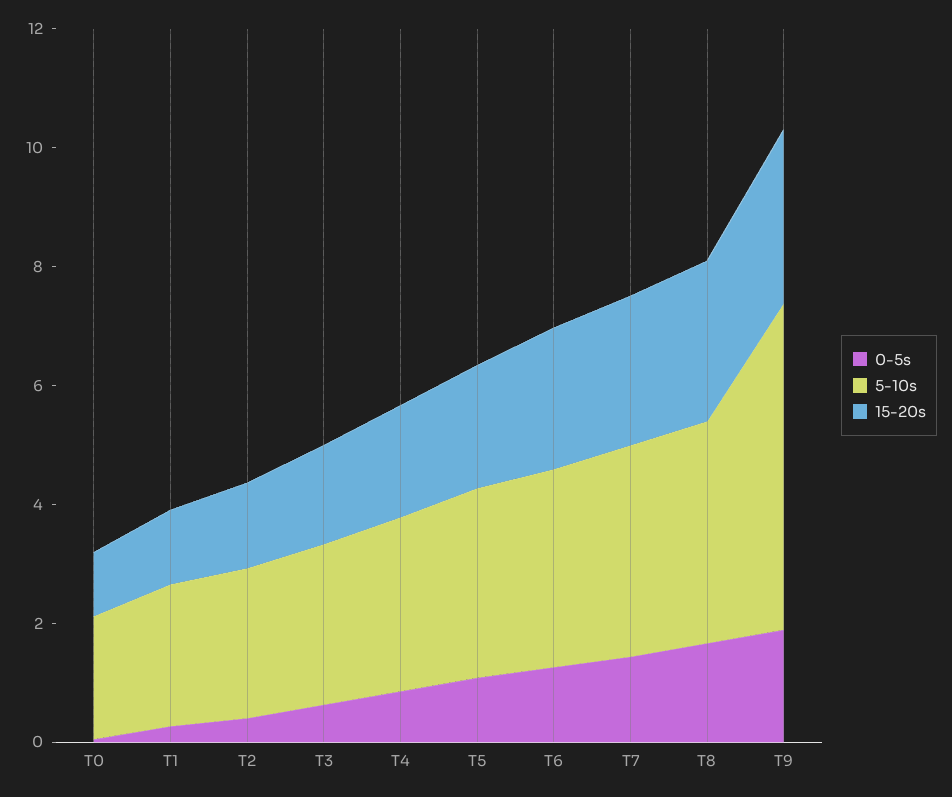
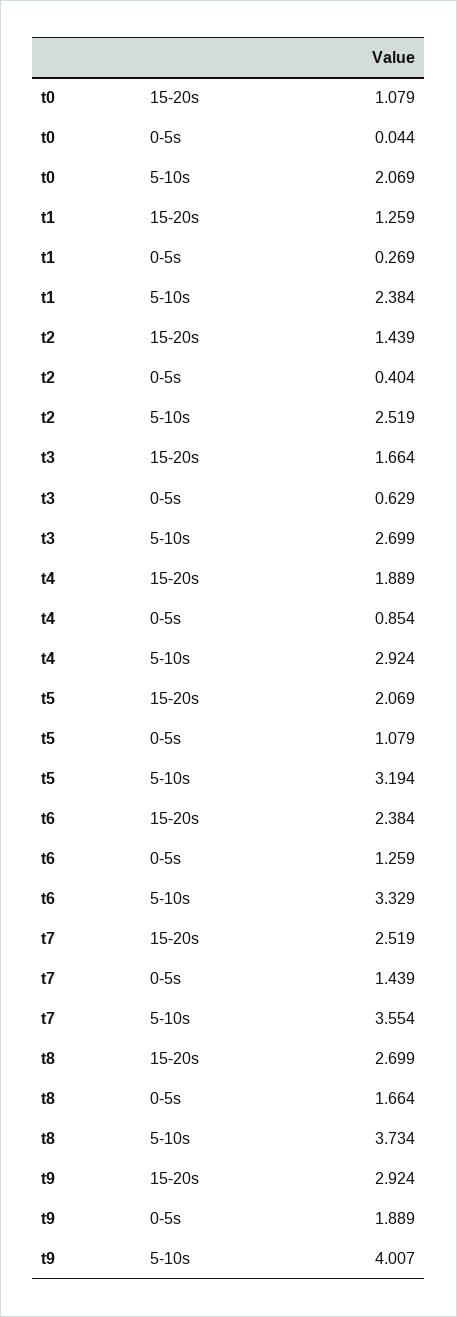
5-10s, T9: 5.5 -> 4.007

